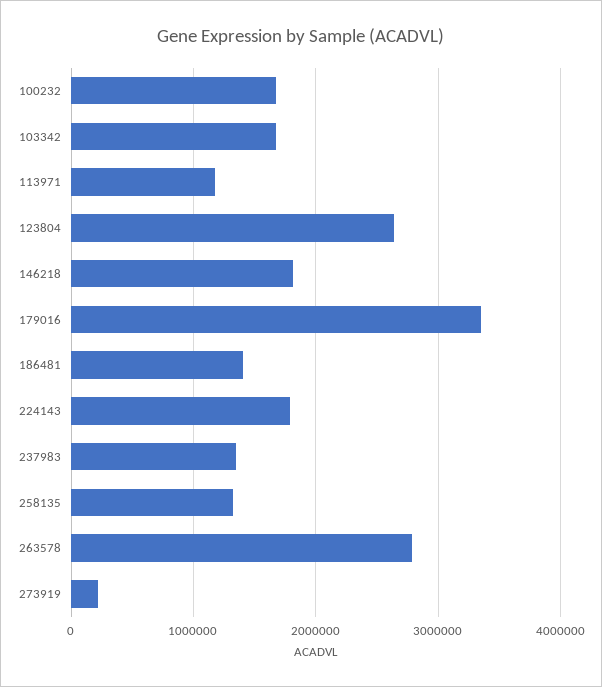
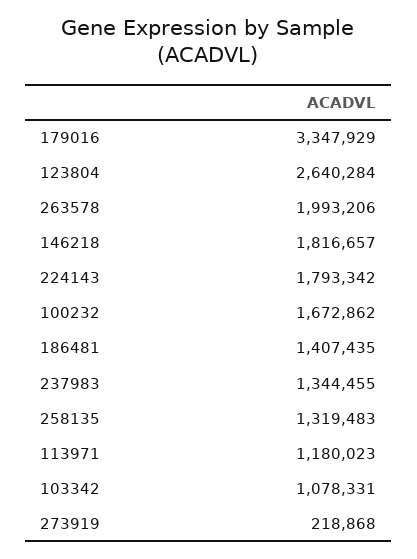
103342: 1700000 -> 1078331
263578: 2800000 -> 1993206

